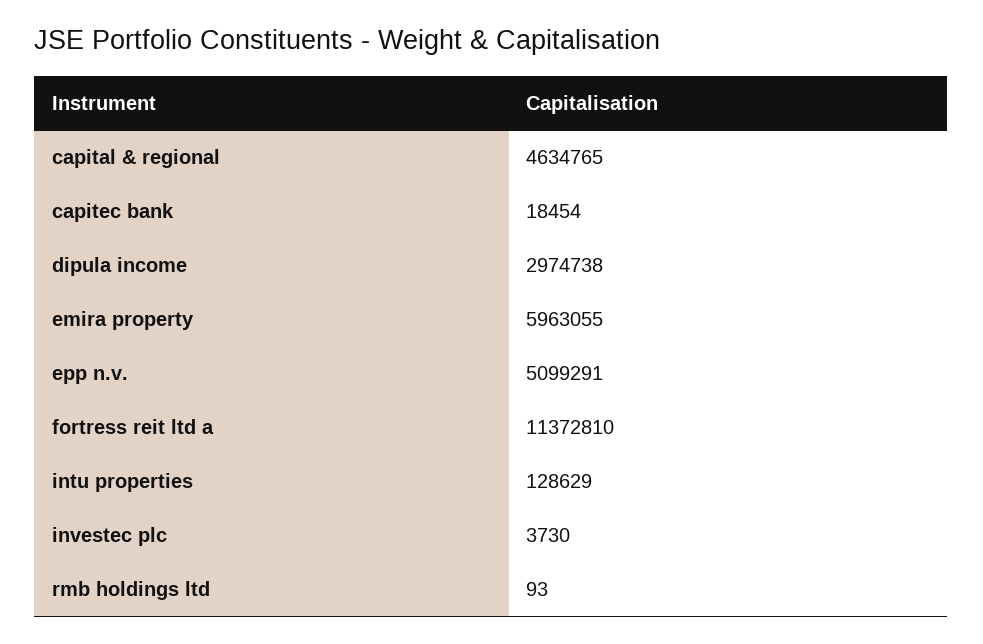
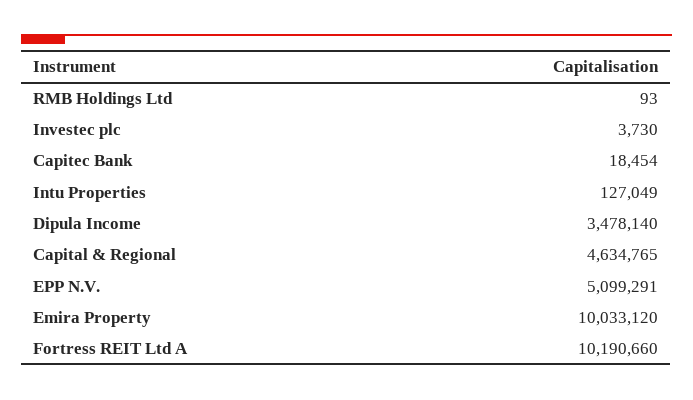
dipula income: 2974738 -> 3478140
emira property: 5963055 -> 10033120
fortress reit ltd a: 11372810 -> 10190660
intu properties: 128629 -> 127049

